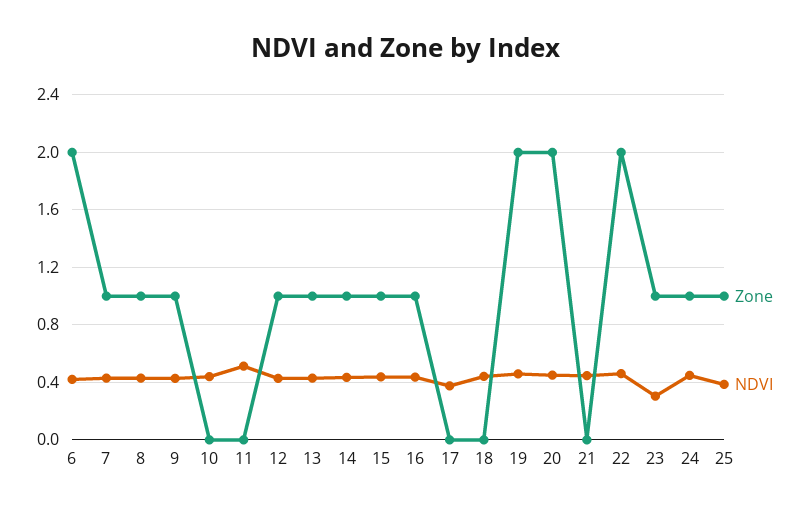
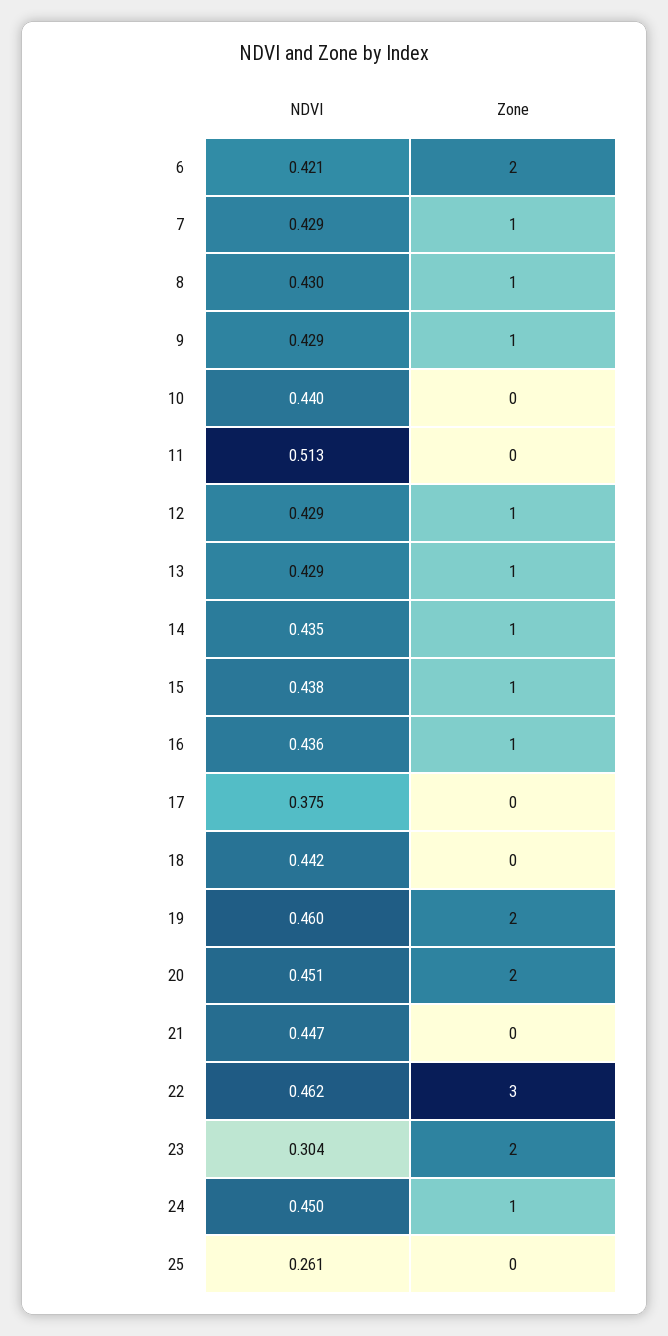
Zone, 22: 2 -> 3
Zone, 23: 1 -> 2
Zone, 25: 1 -> 0
NDVI, 25: 0.4 -> 0.261

